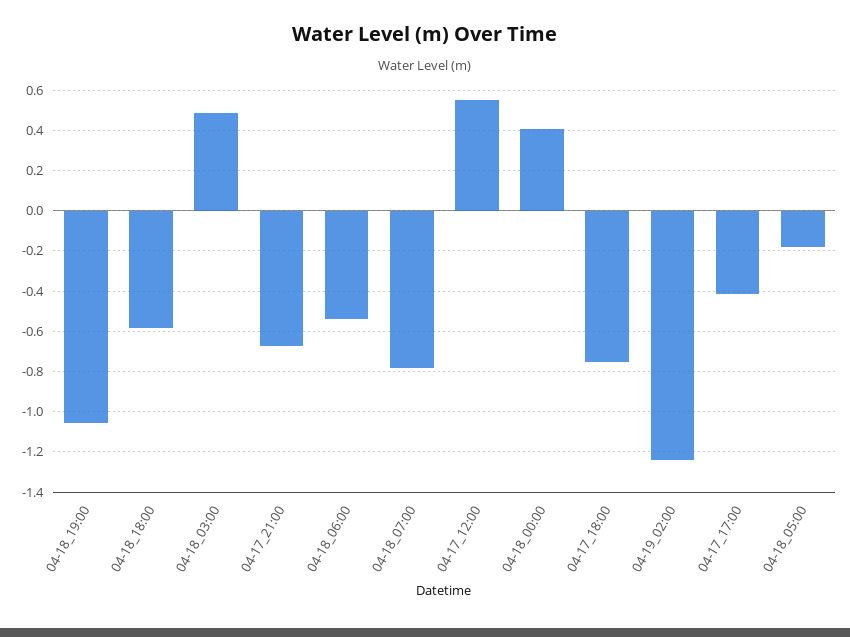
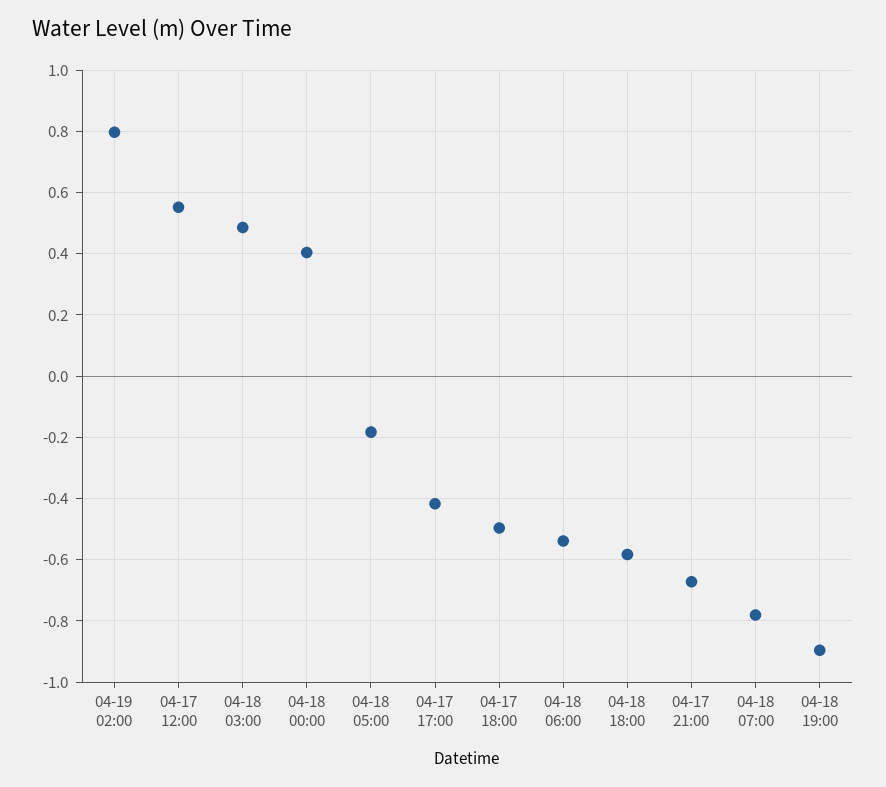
04-18_19:00: -1.05 -> -0.9
04-17_18:00: -0.75 -> -0.5
04-19_02:00: -1.25 -> 0.8

